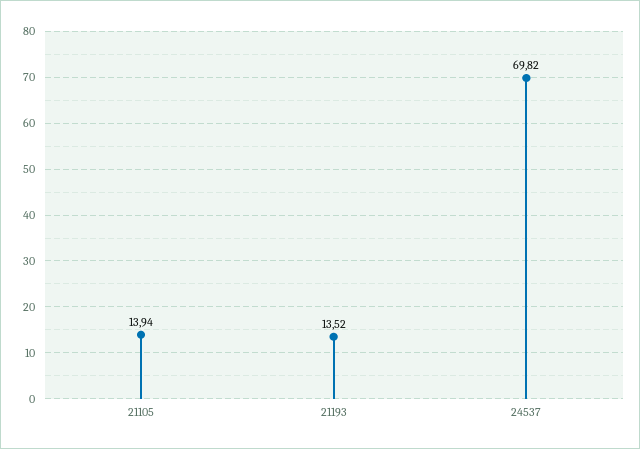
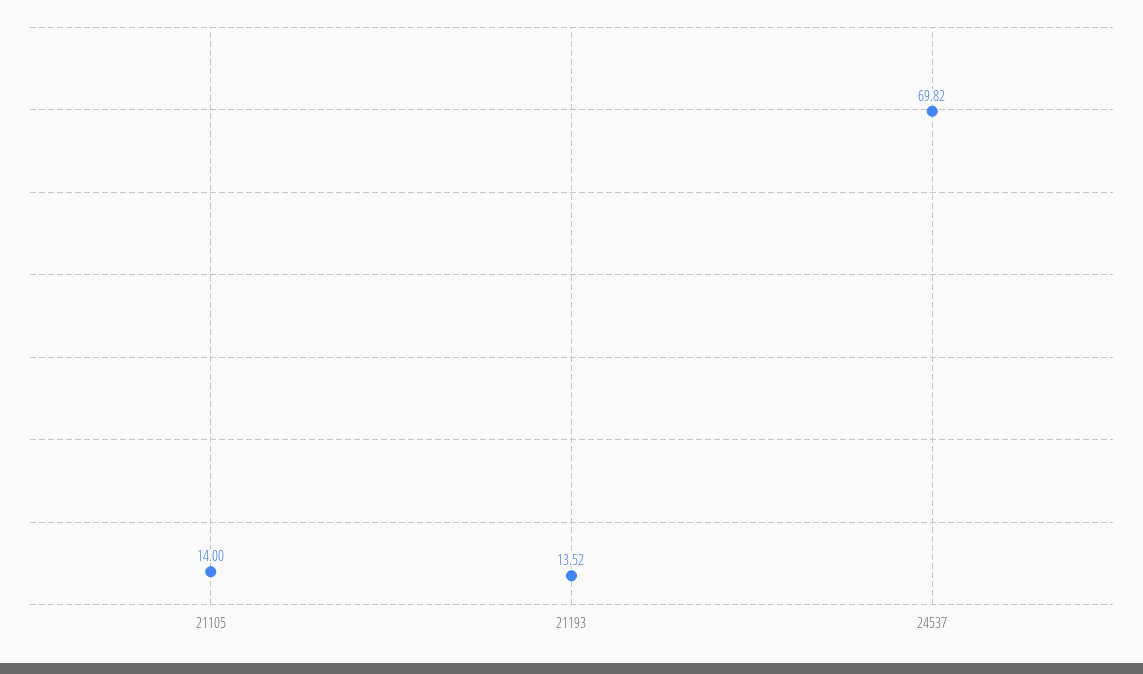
21105: 13.94 -> 14

